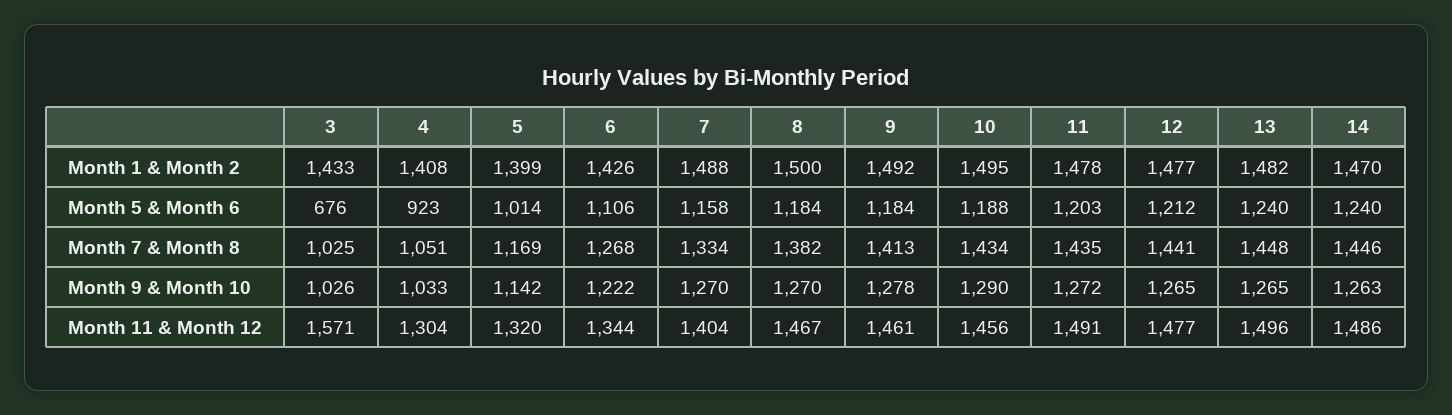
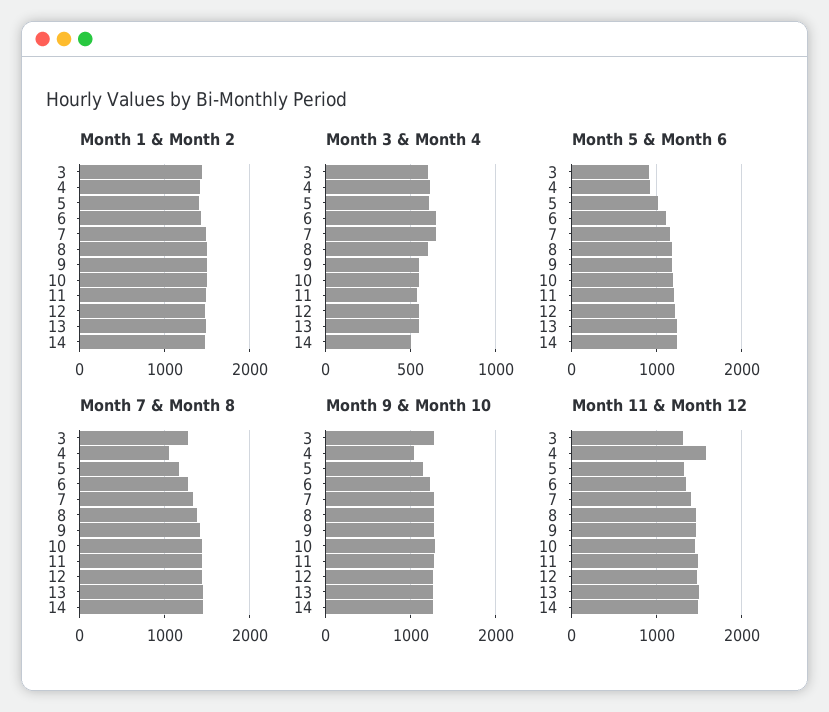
Month 5 & Month 6, 3: 676 -> 900
Month 7 & Month 8, 3: 1025 -> 1300
Month 9 & Month 10, 3: 1026 -> 1300
Month 11 & Month 12, 3: 1571 -> 1300
Month 11 & Month 12, 4: 1304 -> 1600
Month 3 & Month 4, 3: none -> 600
Month 3 & Month 4, 4: none -> 600
Month 3 & Month 4, 5: none -> 600
Month 3 & Month 4, 6: none -> 650
Month 3 & Month 4, 7: none -> 650
Month 3 & Month 4, 8: none -> 600
Month 3 & Month 4, 9: none -> 550
Month 3 & Month 4, 10: none -> 550
Month 3 & Month 4, 11: none -> 550
Month 3 & Month 4, 12: none -> 550
Month 3 & Month 4, 13: none -> 550
Month 3 & Month 4, 14: none -> 500

